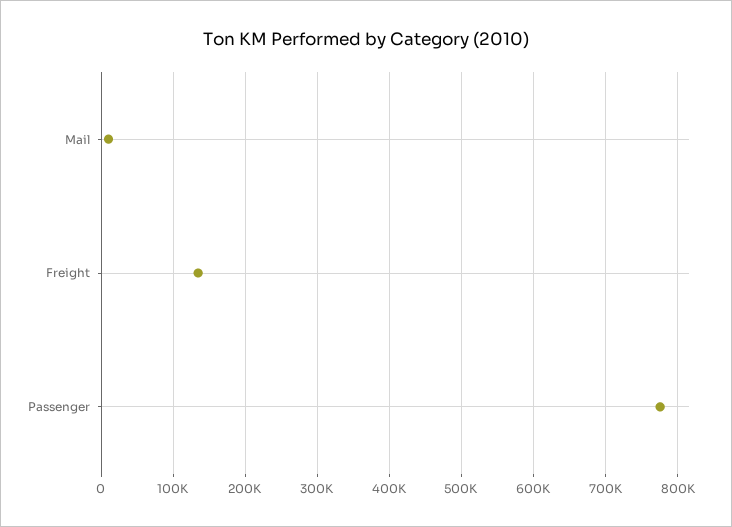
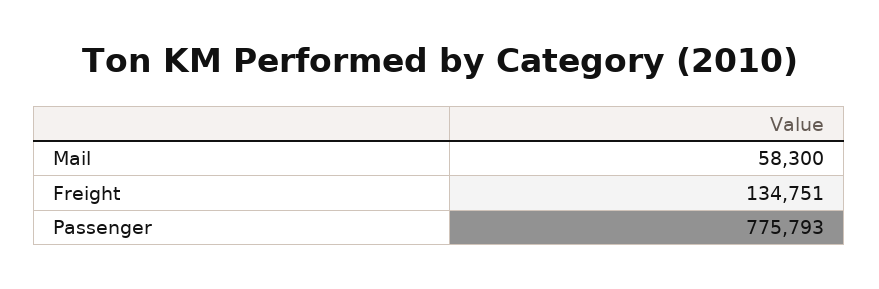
Mail: 10000 -> 58300

